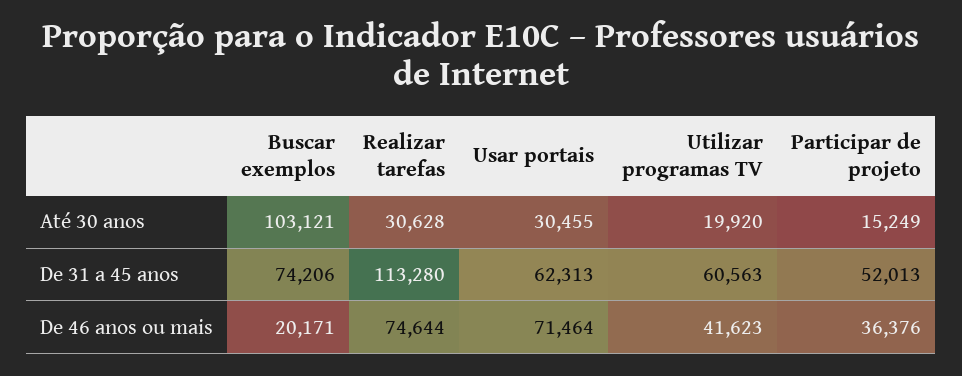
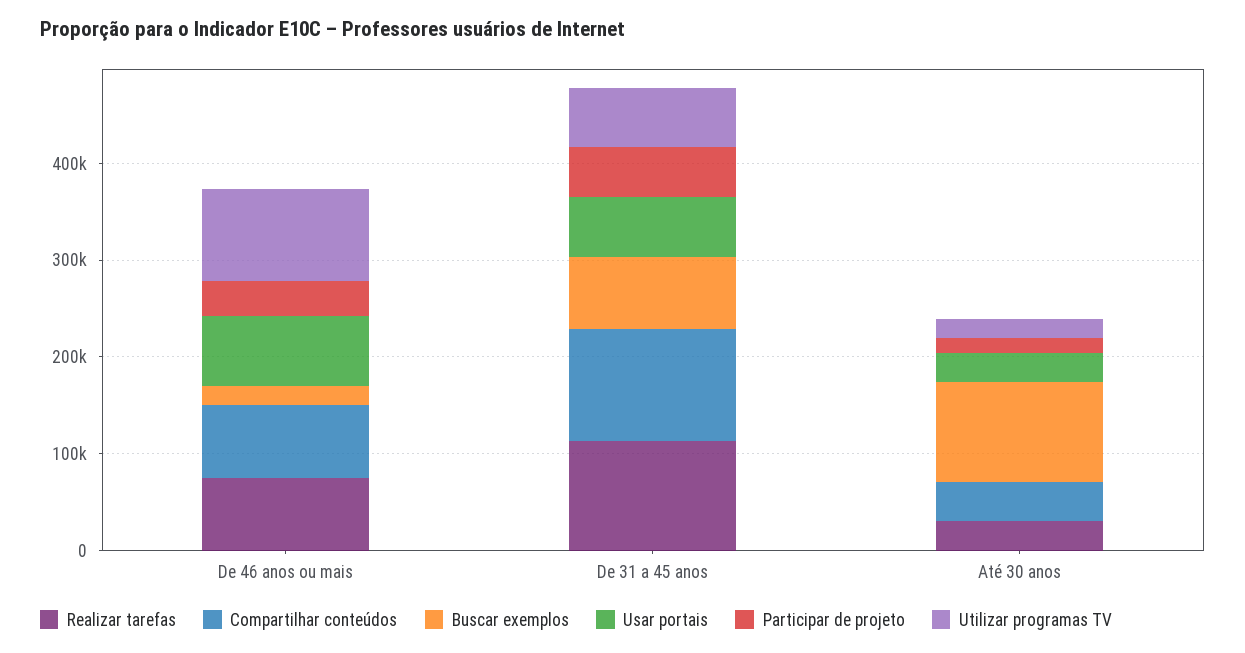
Utilizar programas TV, De 46 anos ou mais: 41623 -> 100000
Compartilhar conteúdos, De 46 anos ou mais: none -> 80000
Compartilhar conteúdos, De 31 a 45 anos: none -> 120000
Compartilhar conteúdos, Até 30 anos: none -> 40000

